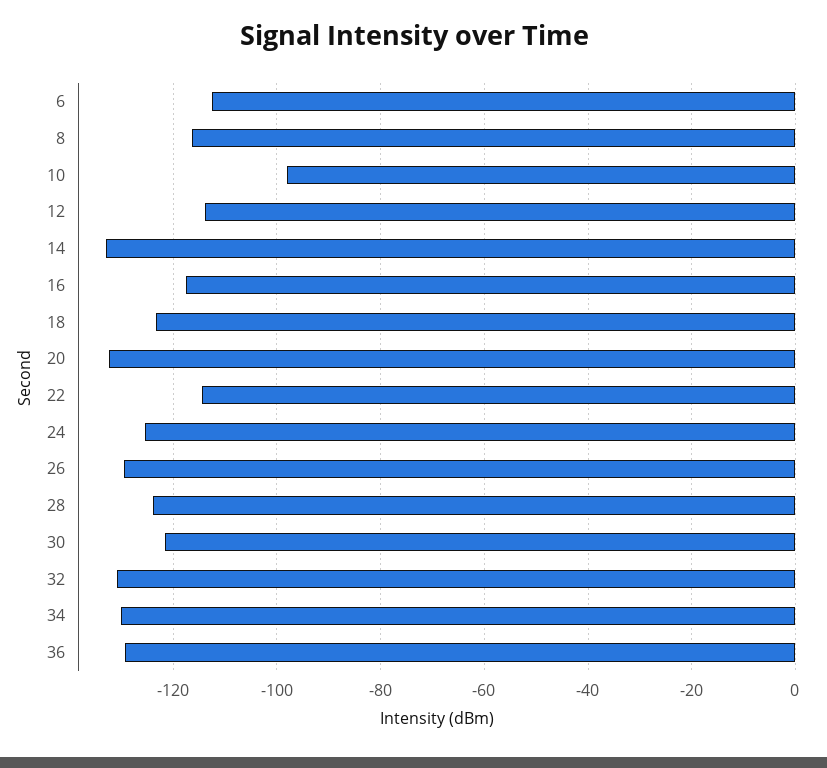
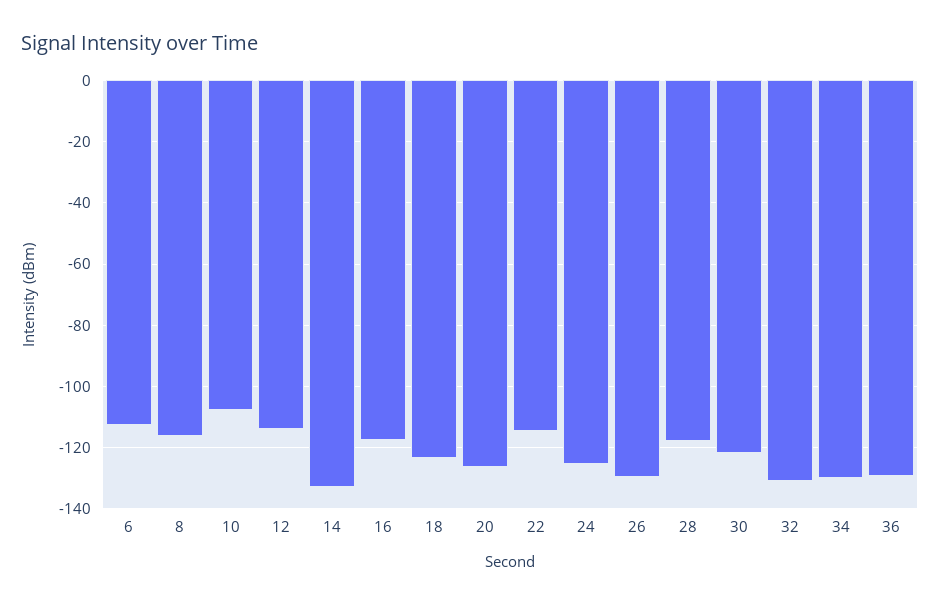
10: -98 -> -108
20: -132 -> -126
28: -124 -> -118

